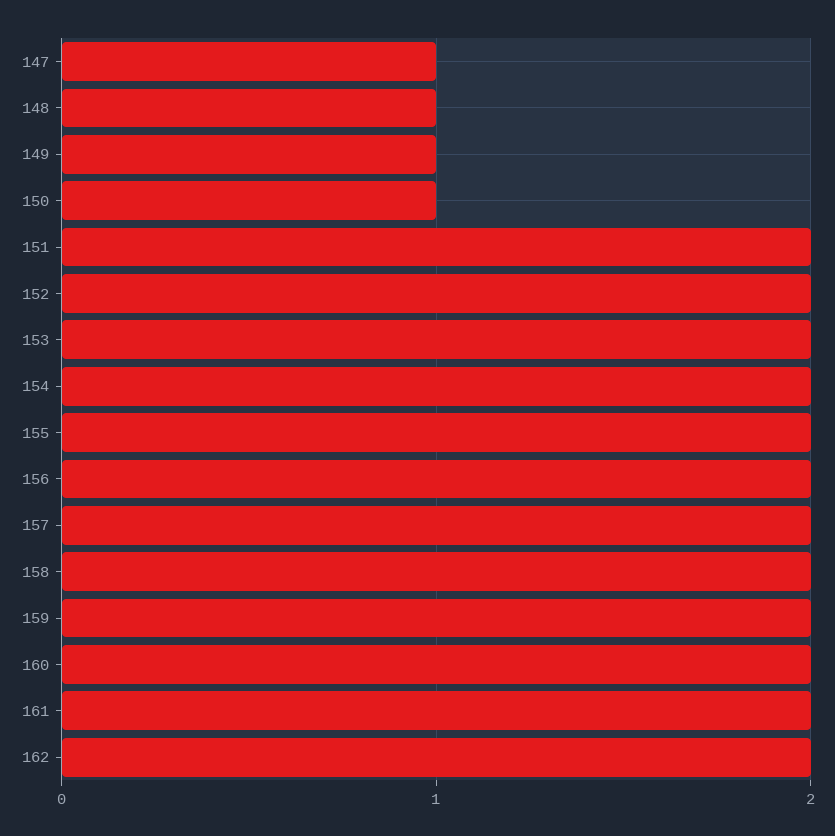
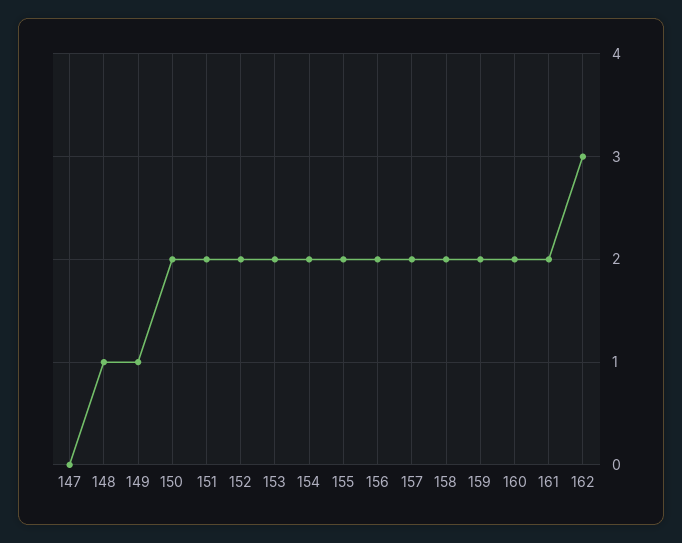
147: 1 -> 0
150: 1 -> 2
162: 2 -> 3

